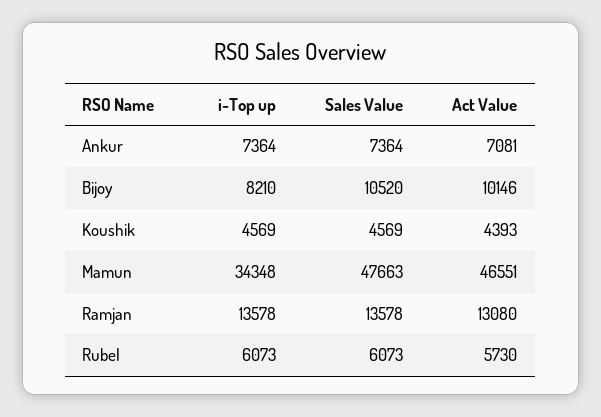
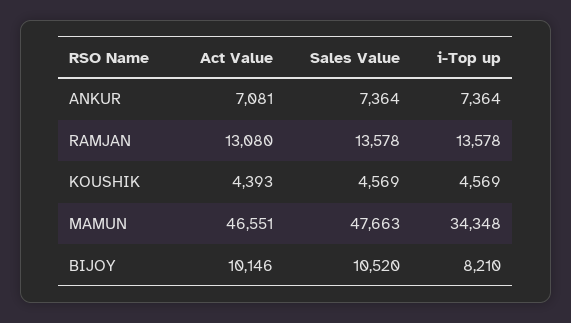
i-Top up, Rubel: 6073 -> none
Sales Value, Rubel: 6073 -> none
Act Value, Rubel: 5730 -> none

